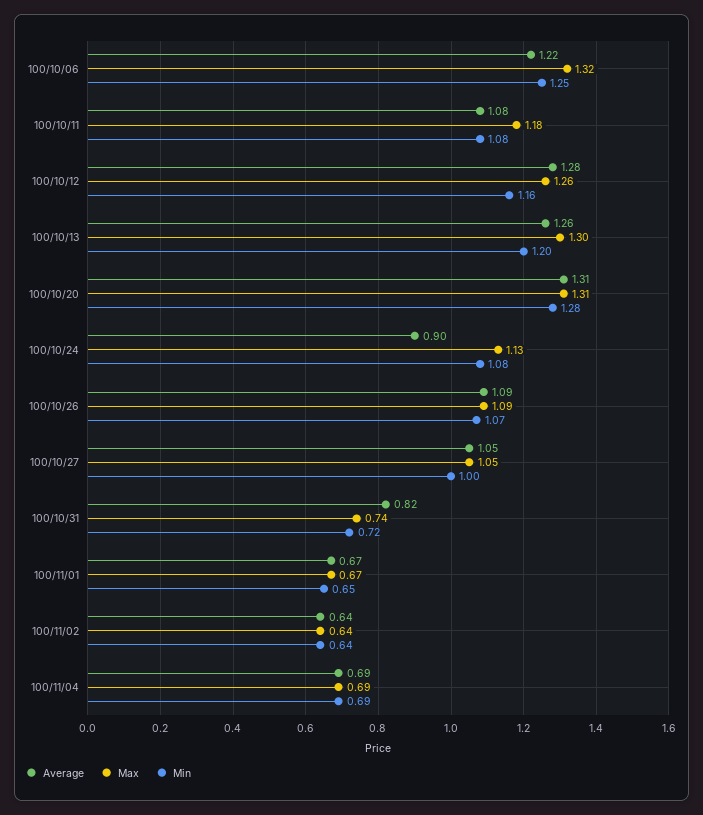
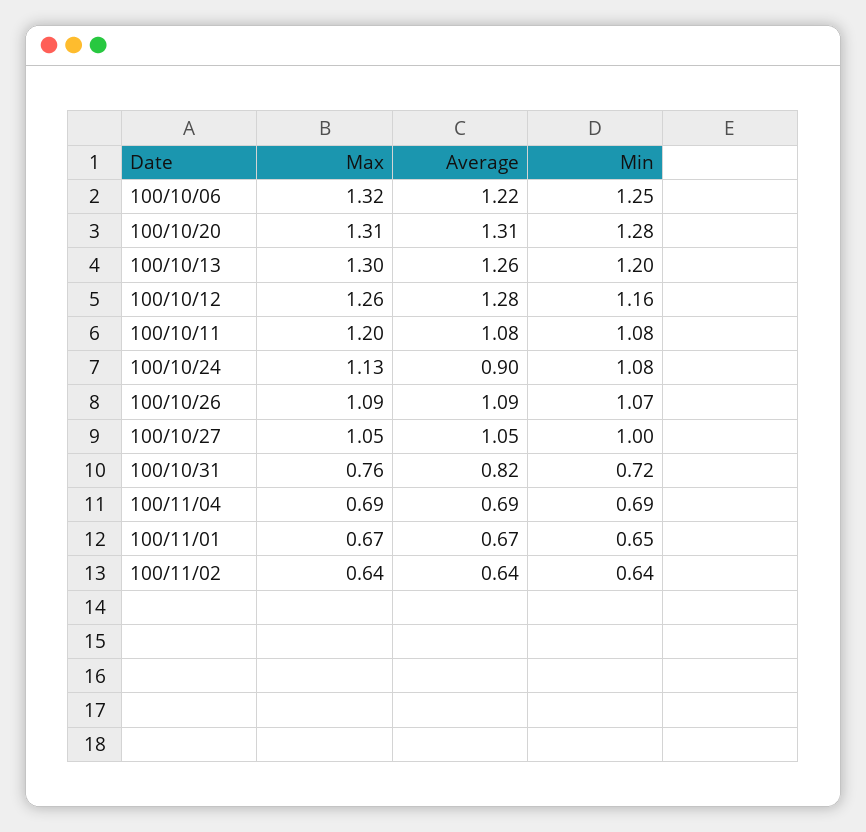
Max, 100/10/11: 1.18 -> 1.2
Max, 100/10/31: 0.74 -> 0.76

